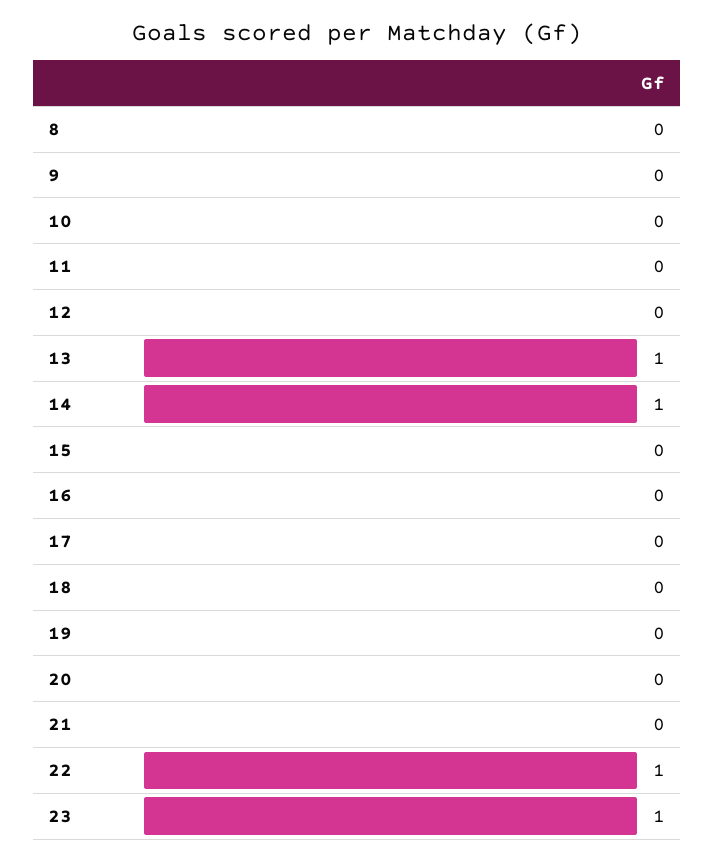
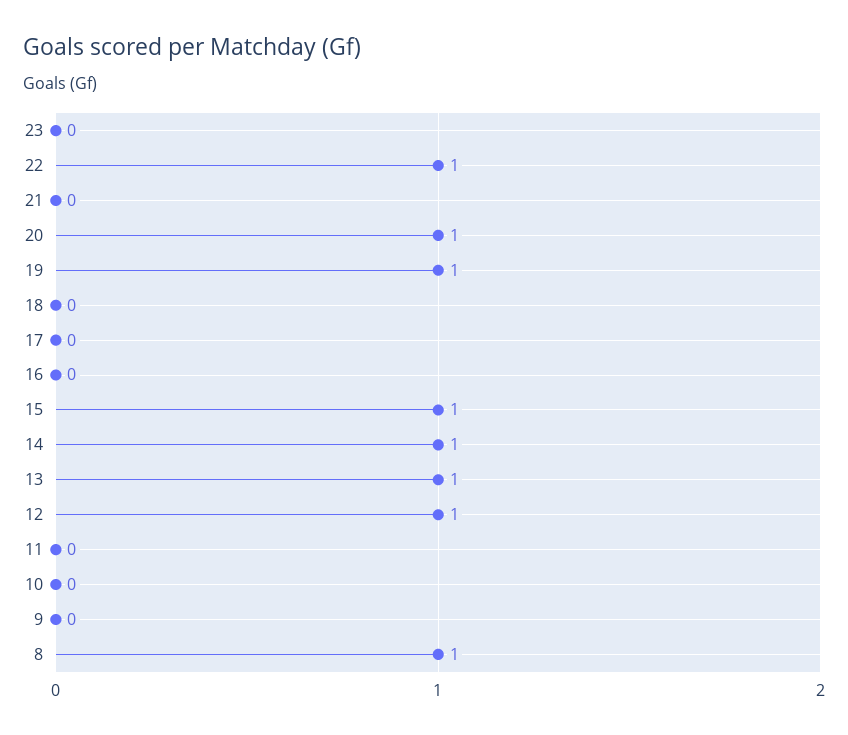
8: 0 -> 1
12: 0 -> 1
15: 0 -> 1
19: 0 -> 1
20: 0 -> 1
23: 1 -> 0

